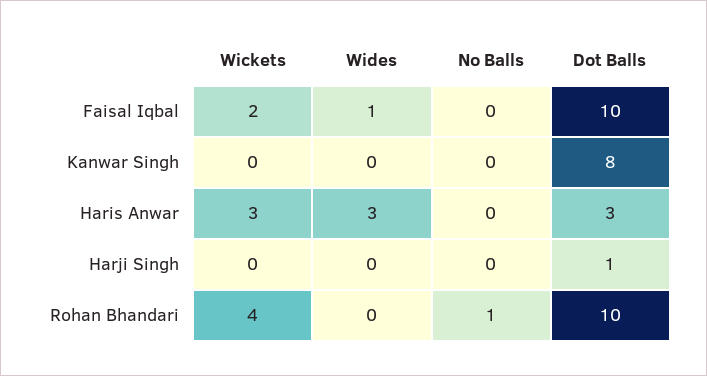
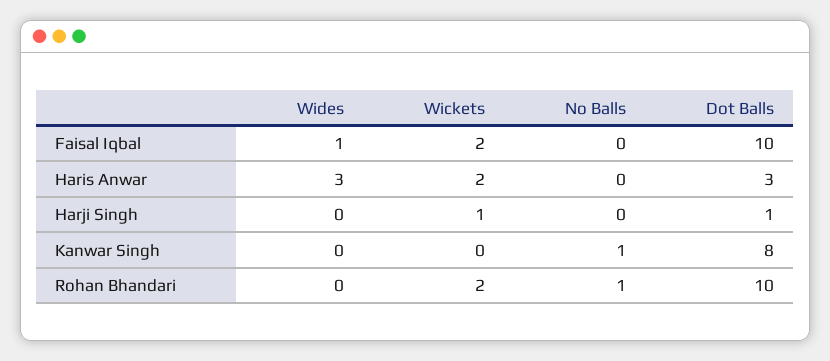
No Balls, Kanwar Singh: 0 -> 1
Wickets, Haris Anwar: 3 -> 2
Wickets, Harji Singh: 0 -> 1
Wickets, Rohan Bhandari: 4 -> 2

